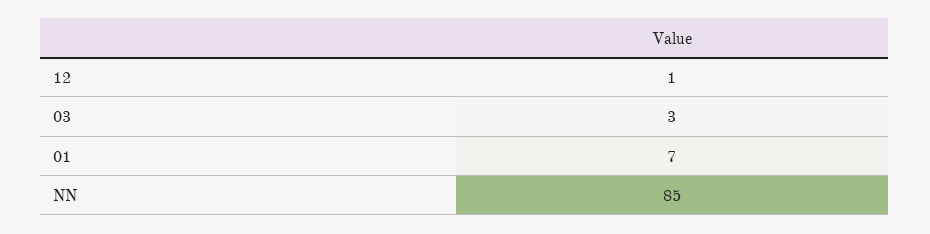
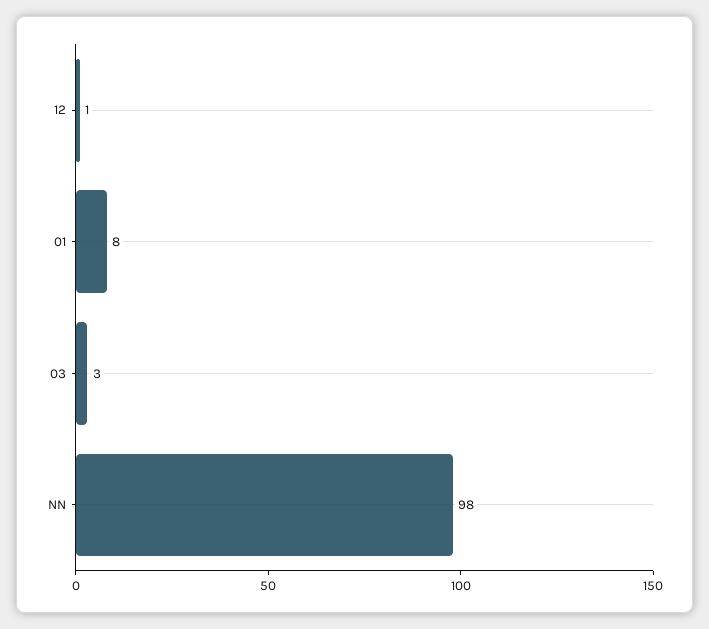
01: 7 -> 8
NN: 85 -> 98

